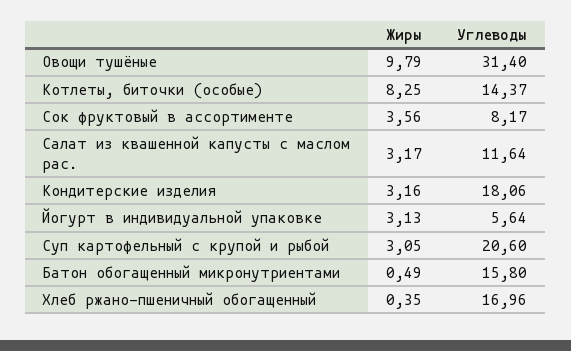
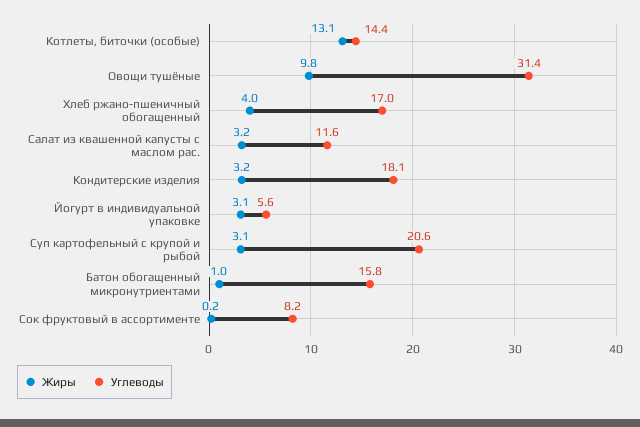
Жиры, Котлеты, биточки (особые): 8.25 -> 13.1
Жиры, Сок фруктовый в ассортименте: 3.56 -> 0.2
Жиры, Батон обогащенный микронутриентами: 0.49 -> 1
Жиры, Хлеб ржано-пшеничный обогащенный: 0.35 -> 4

